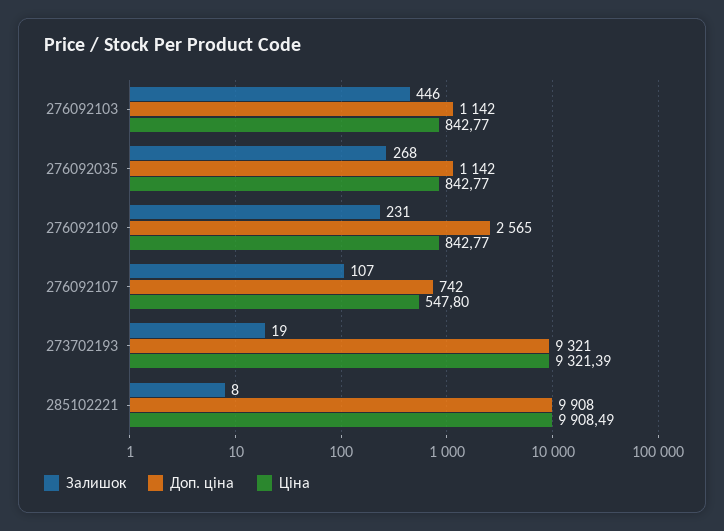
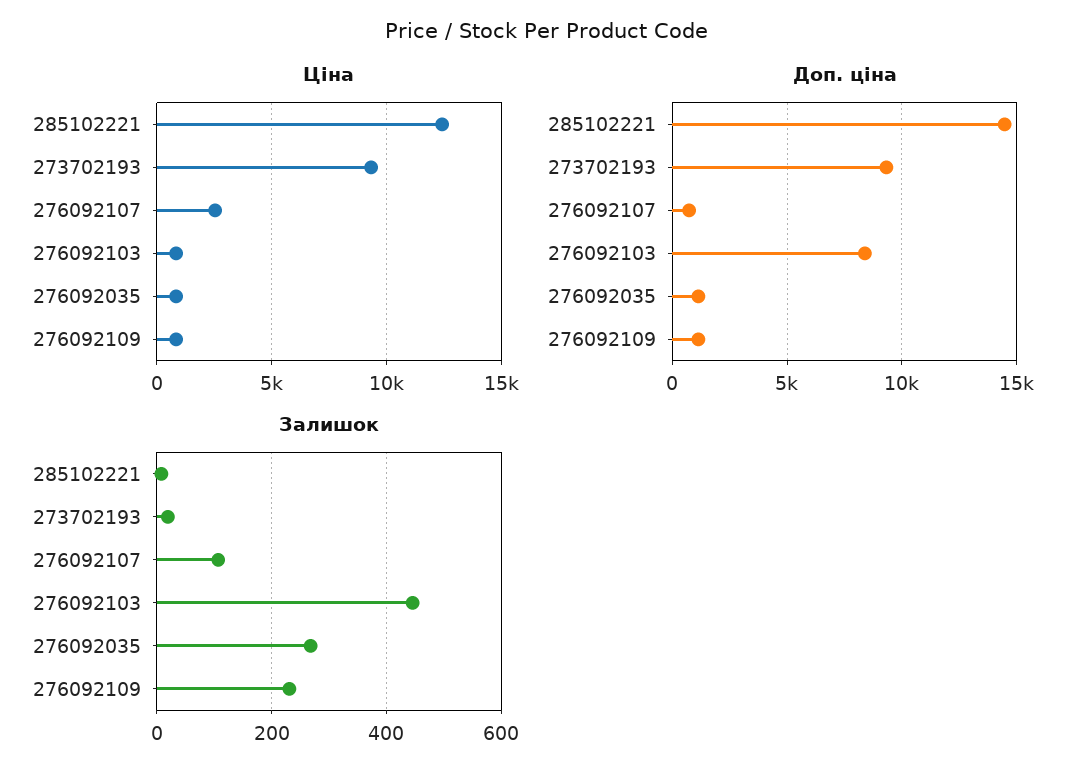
Доп. ціна, 276092103: 1142 -> 8500
Доп. ціна, 276092109: 2565 -> 1000
Ціна, 276092107: 547.8 -> 2500
Доп. ціна, 285102221: 9908 -> 14500
Ціна, 285102221: 9908.49 -> 12500

